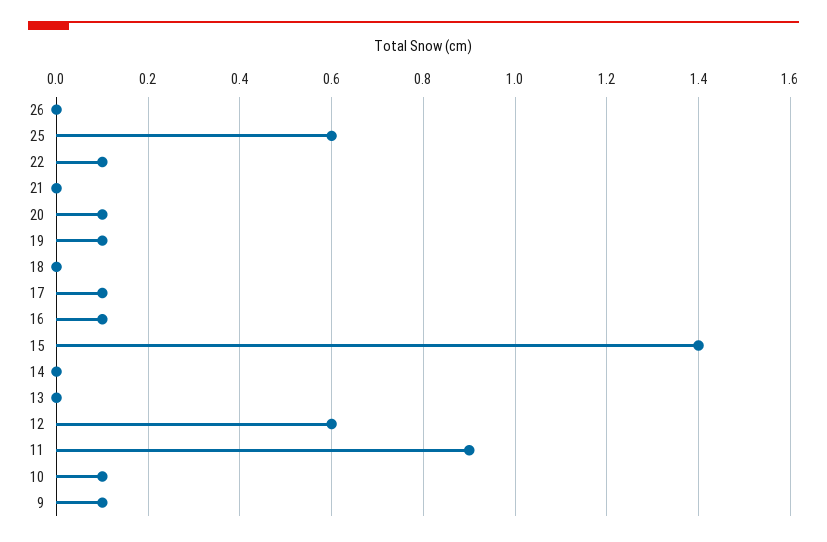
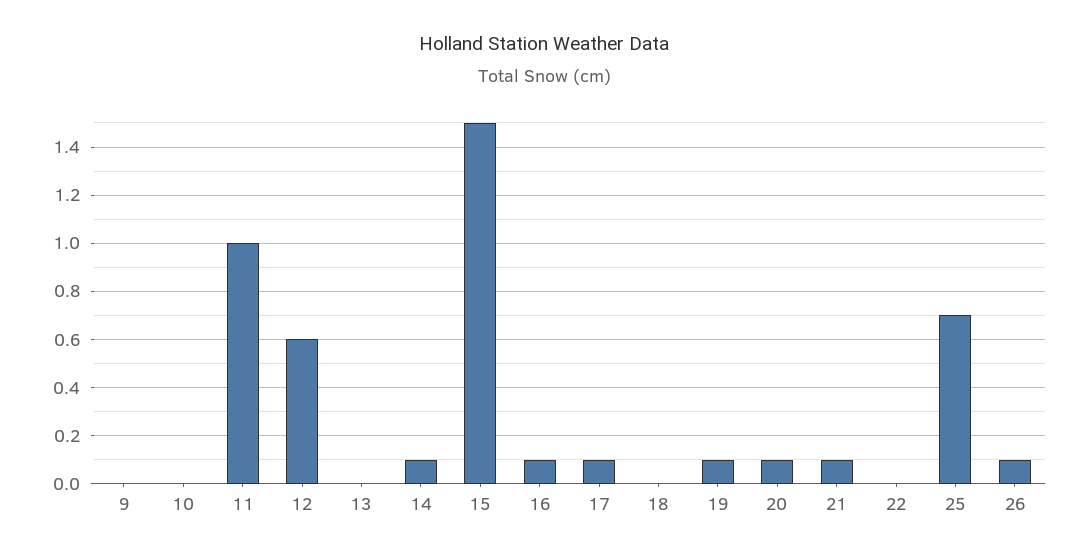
26: 0 -> 0.1
25: 0.6 -> 0.7
22: 0.1 -> 0
21: 0 -> 0.1
15: 1.4 -> 1.5
14: 0 -> 0.1
11: 0.9 -> 1
10: 0.1 -> 0
9: 0.1 -> 0

